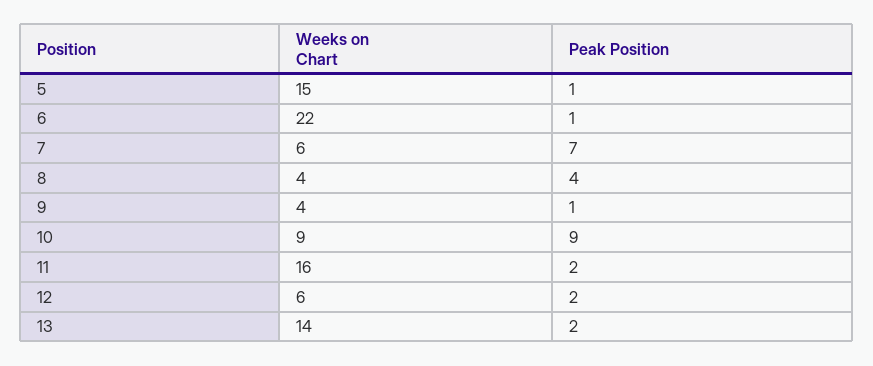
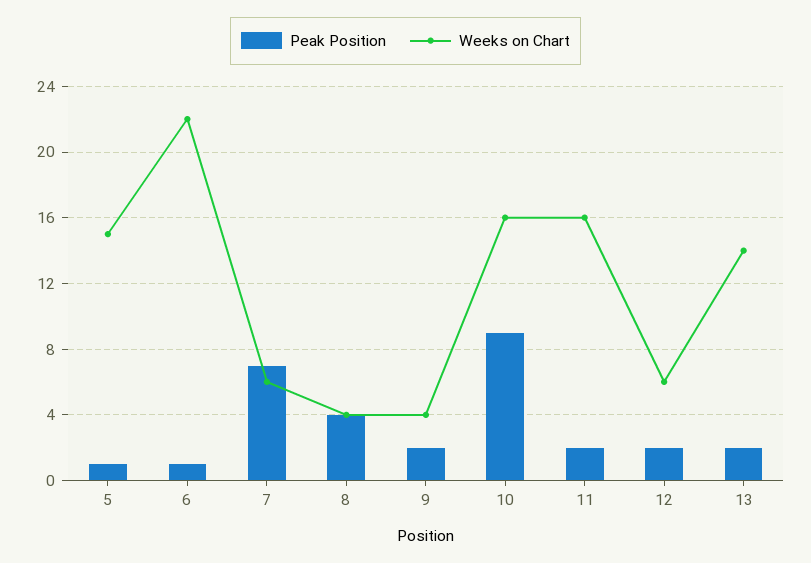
Peak Position, 9: 1 -> 2
Weeks on Chart, 10: 9 -> 16

